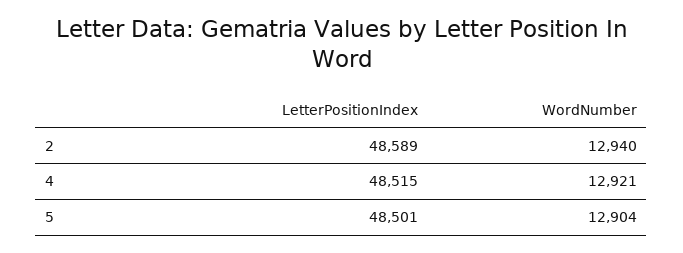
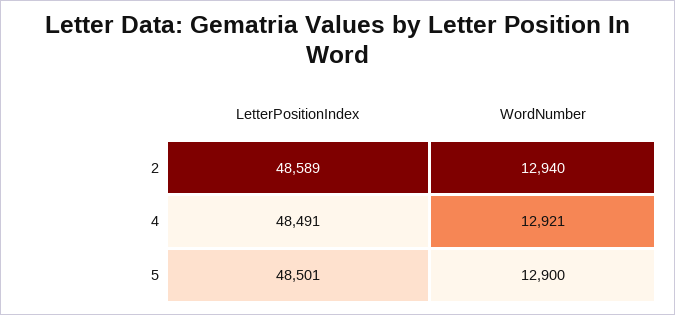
LetterPositionIndex, 4: 48515 -> 48491
WordNumber, 5: 12904 -> 12900

